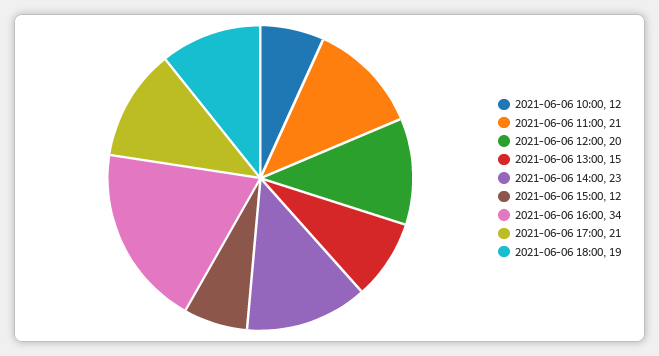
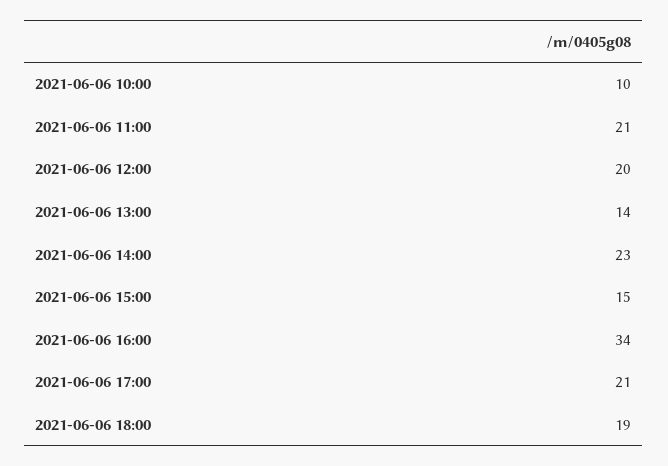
2021-06-06 10:00: 12 -> 10
2021-06-06 13:00: 15 -> 14
2021-06-06 15:00: 12 -> 15

